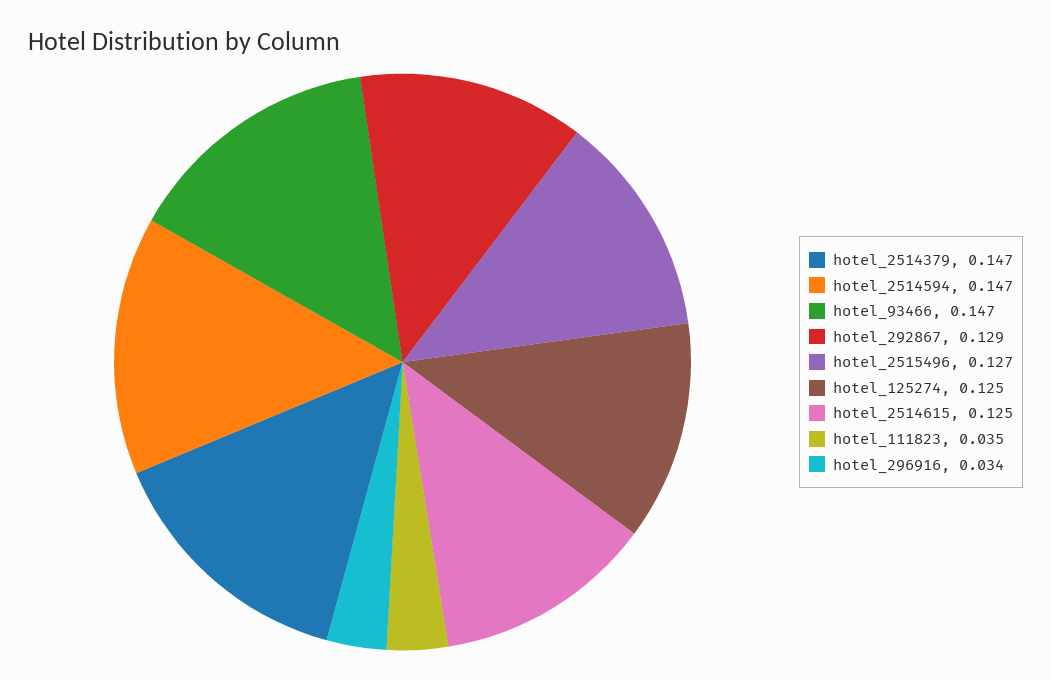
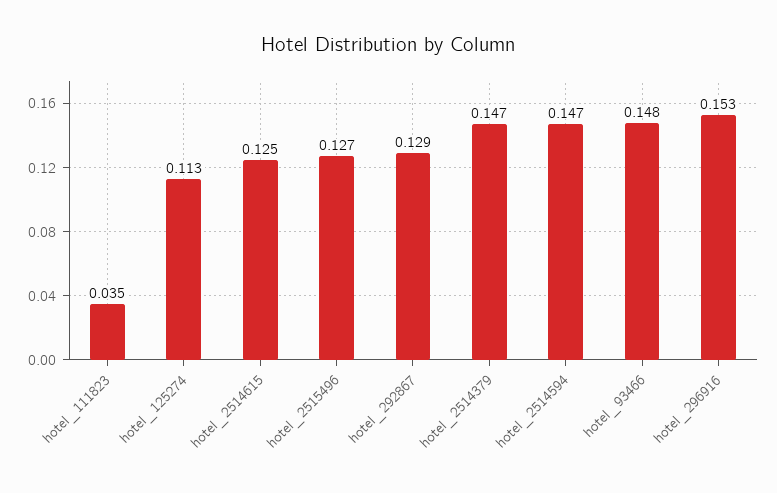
hotel_93466: 0.147 -> 0.148
hotel_125274: 0.125 -> 0.113
hotel_296916: 0.034 -> 0.153

